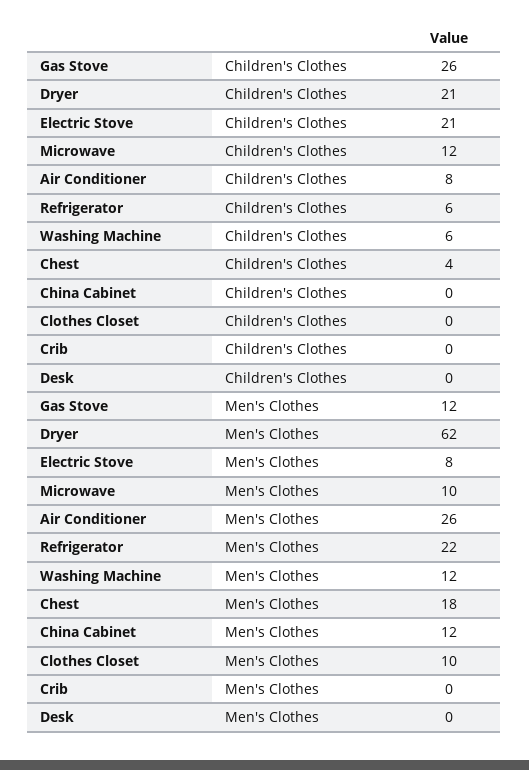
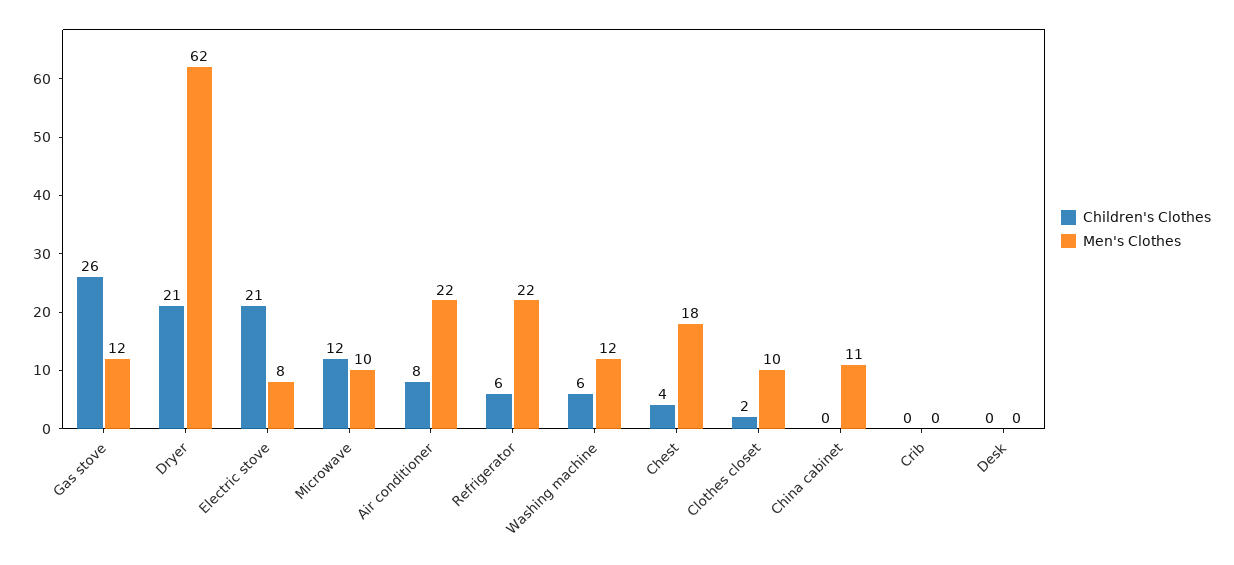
Children's Clothes, Clothes Closet: 0 -> 2
Men's Clothes, Air Conditioner: 26 -> 22
Men's Clothes, China Cabinet: 12 -> 11

